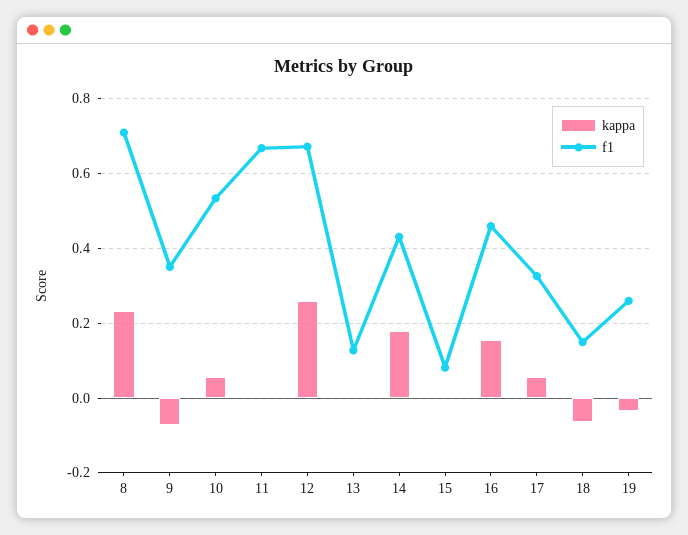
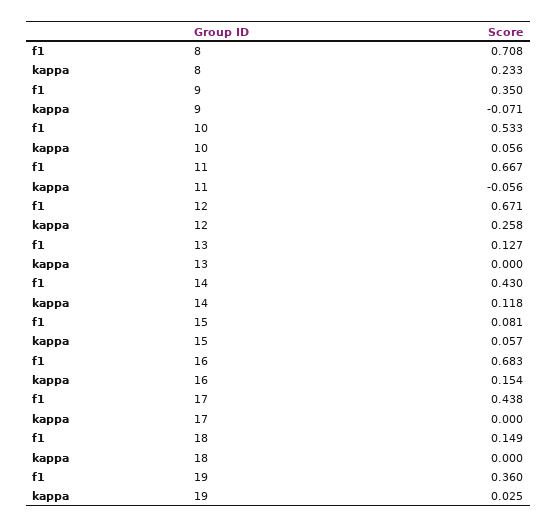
kappa, 11: 0 -> -0.056
kappa, 14: 0.18 -> 0.118
kappa, 15: 0 -> 0.057
f1, 16: 0.46 -> 0.683
kappa, 17: 0.06 -> 0
f1, 17: 0.32 -> 0.438
kappa, 18: -0.06 -> 0
kappa, 19: -0.04 -> 0.025
f1, 19: 0.26 -> 0.36

